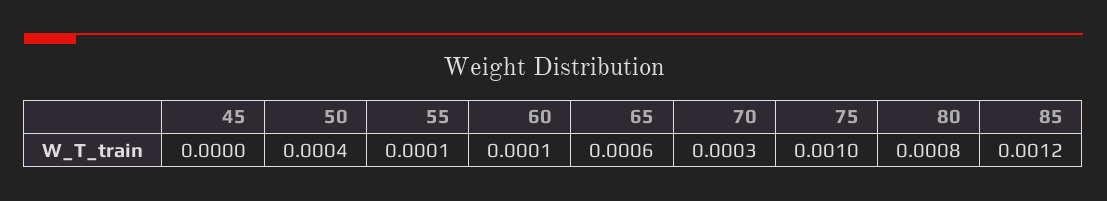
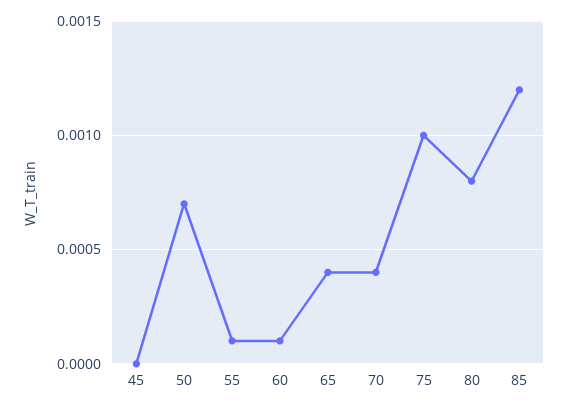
50: 0.0004 -> 0.0007
65: 0.0006 -> 0.0004
70: 0.0003 -> 0.0004

